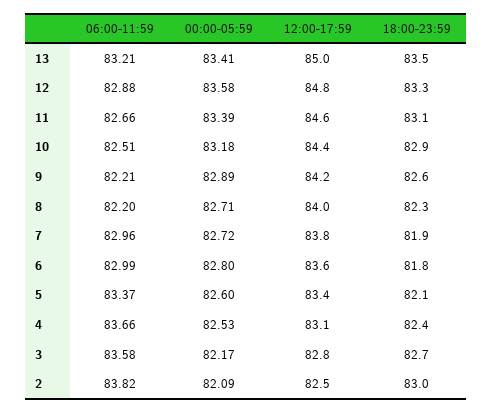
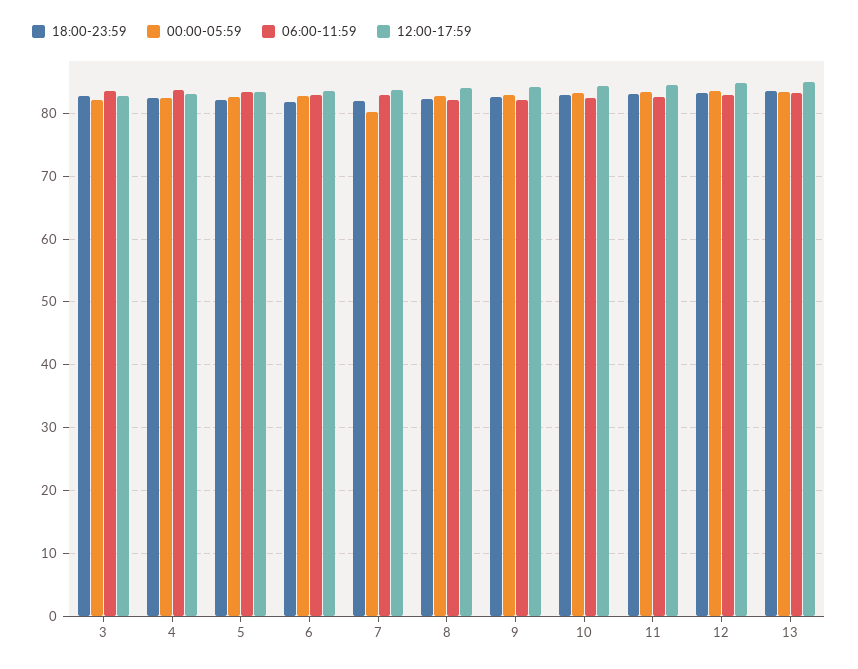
00:00-05:59, 7: 82.72 -> 80
06:00-11:59, 2: 83.82 -> none
00:00-05:59, 2: 82.09 -> none
12:00-17:59, 2: 82.5 -> none
18:00-23:59, 2: 83 -> none

